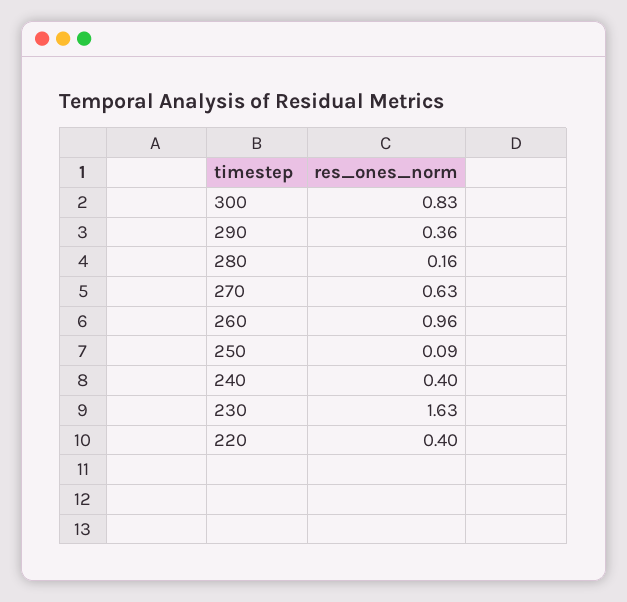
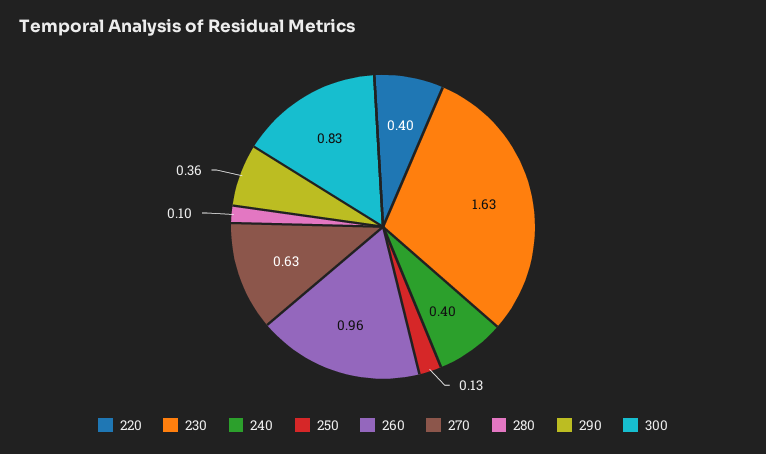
280: 0.16 -> 0.1
250: 0.09 -> 0.13

